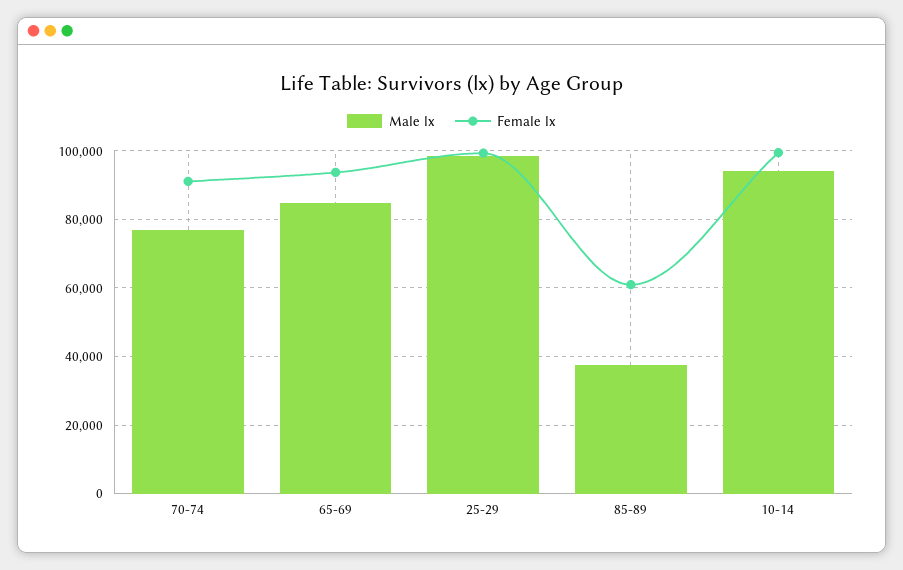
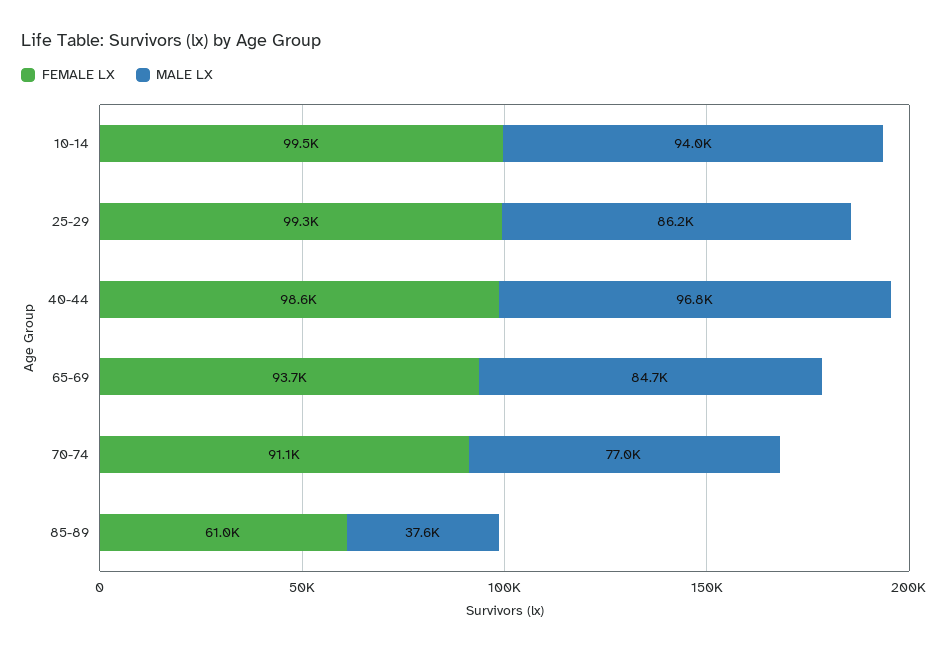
Male lx, 25-29: 98000 -> 86200
Female lx, 40-44: none -> 98600
Male lx, 40-44: none -> 96800

